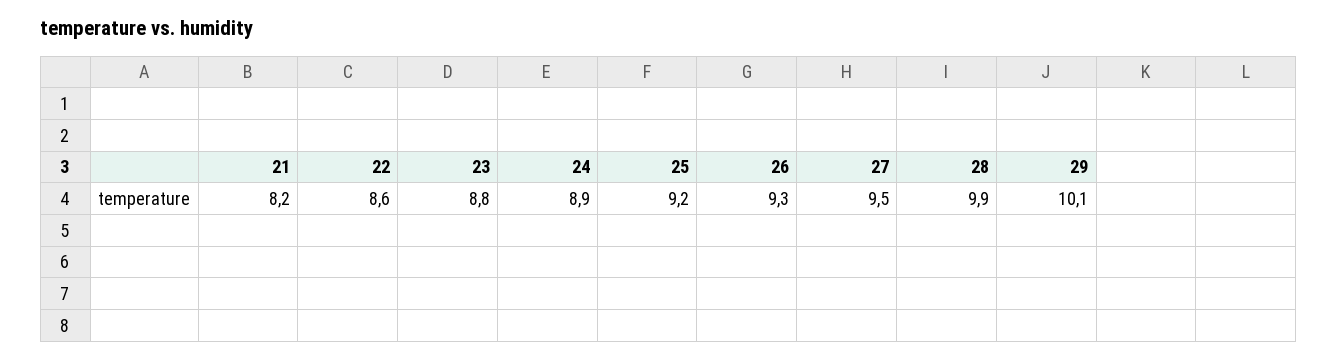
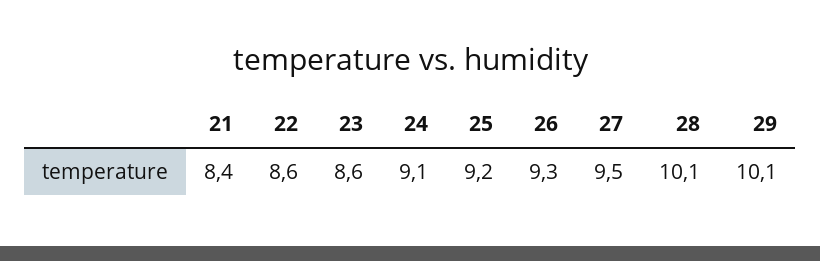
21: 8.2 -> 8.4
23: 8.8 -> 8.6
24: 8.9 -> 9.1
28: 9.9 -> 10.1

